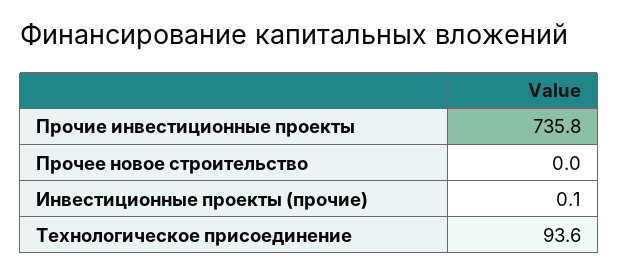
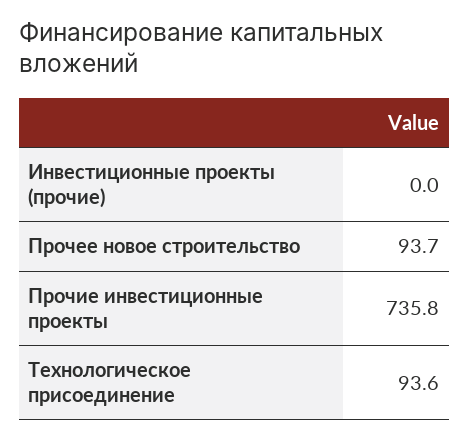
Прочее новое строительство: 0 -> 93.7
Инвестиционные проекты (прочие): 0.1 -> 0

